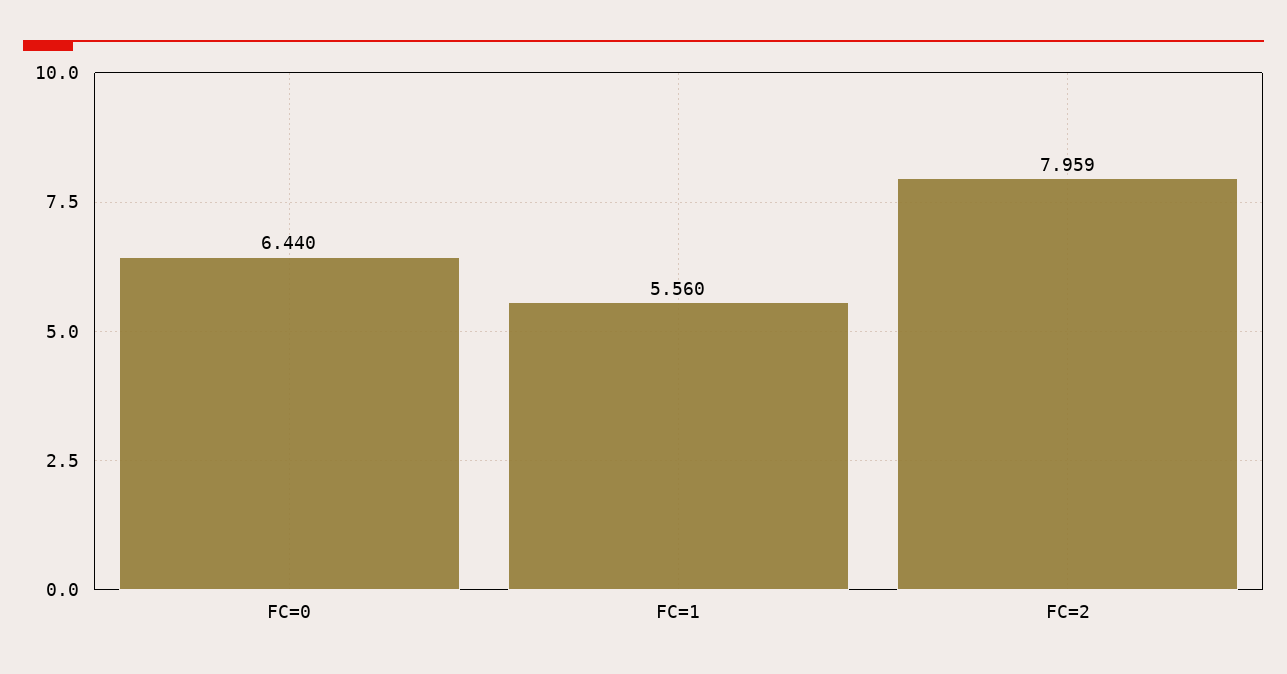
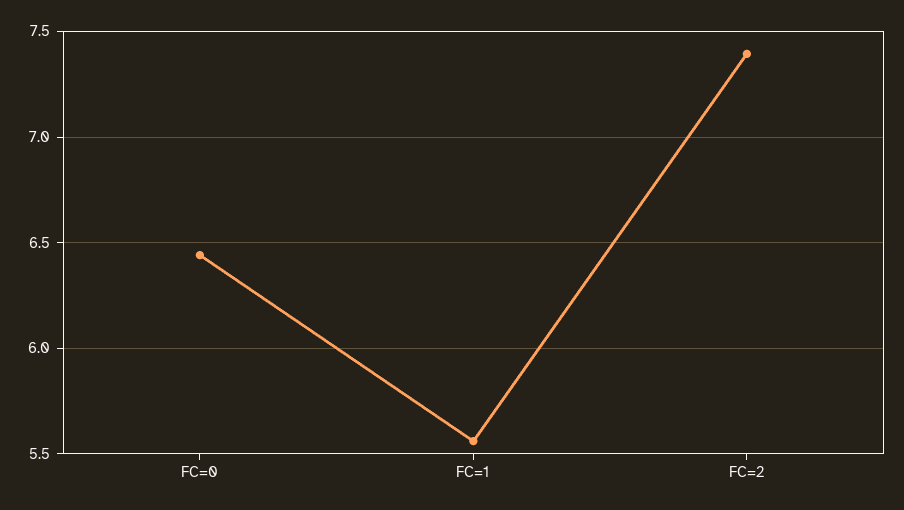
FC=2: 7.959 -> 7.4

